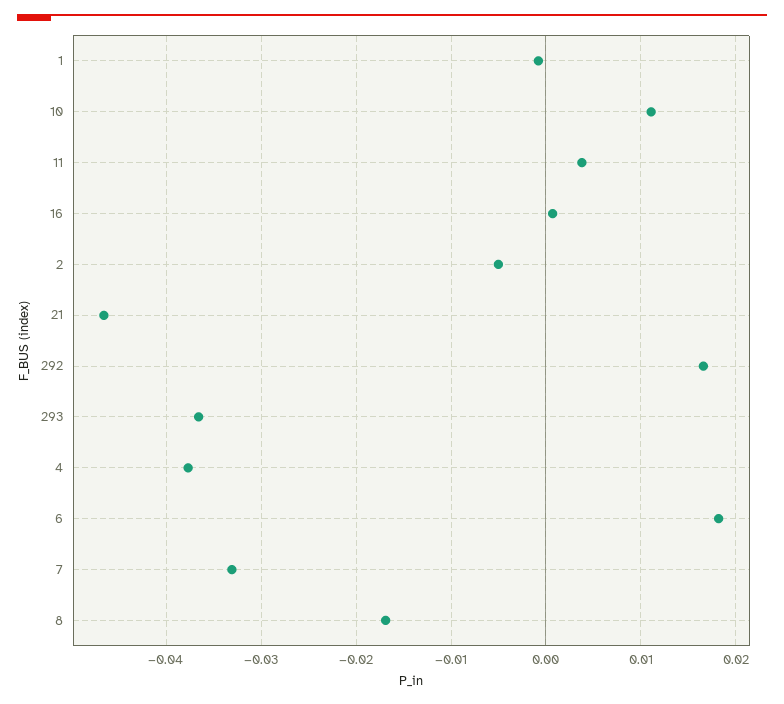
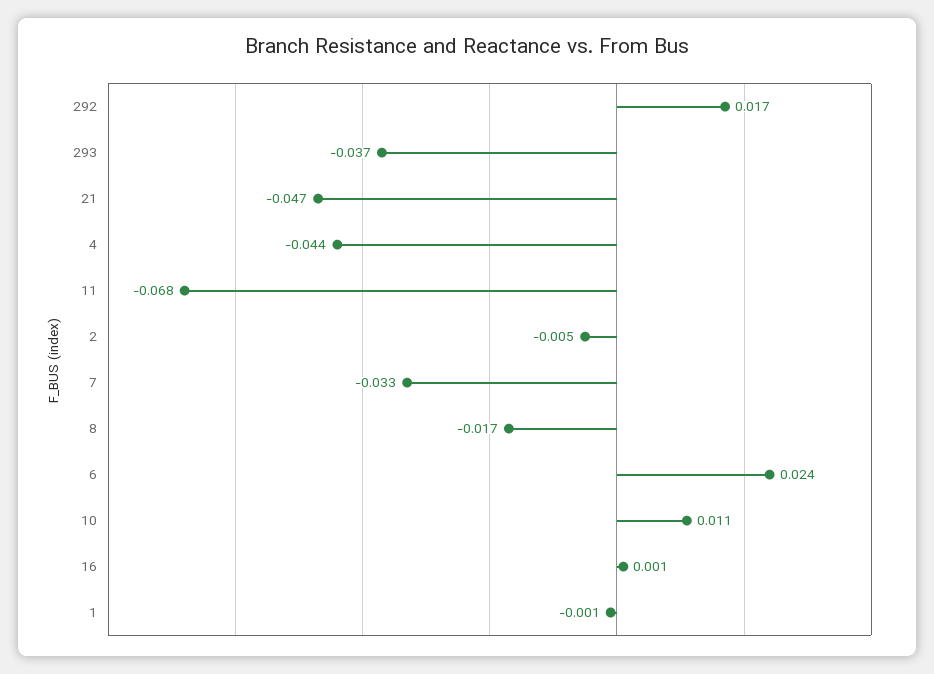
11: 0.004 -> -0.068
4: -0.038 -> -0.044
6: 0.018 -> 0.024

